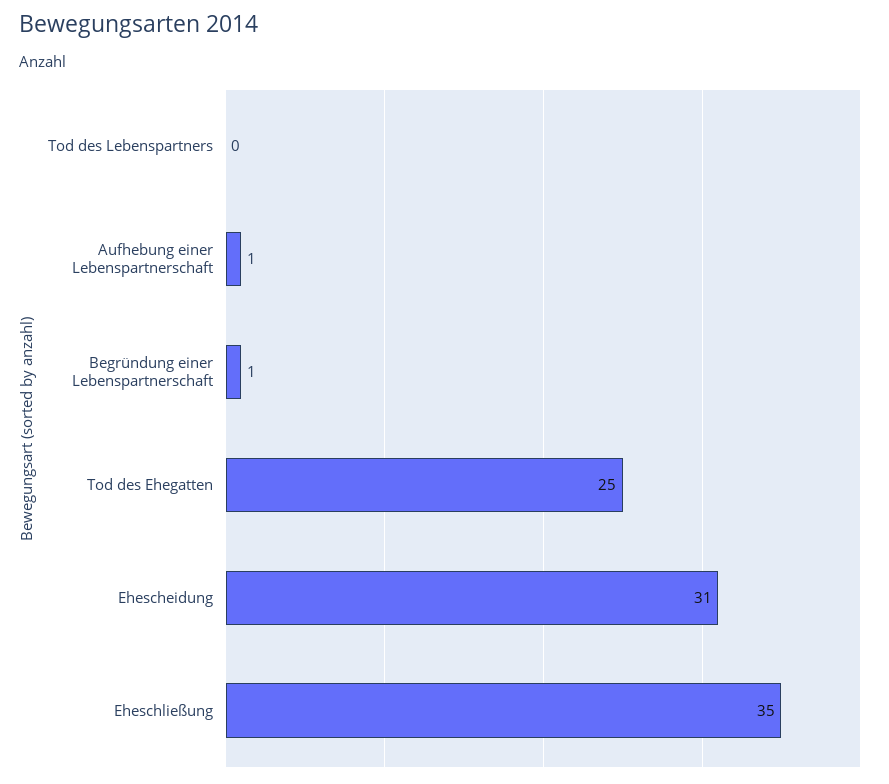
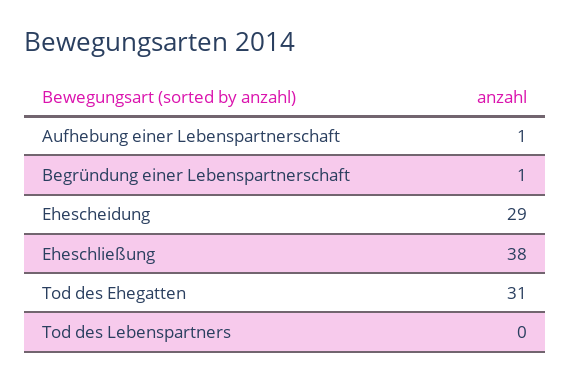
Tod des Ehegatten: 25 -> 31
Ehescheidung: 31 -> 29
Eheschließung: 35 -> 38

